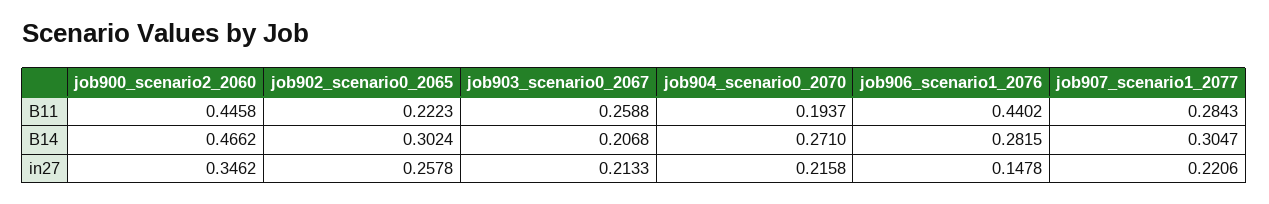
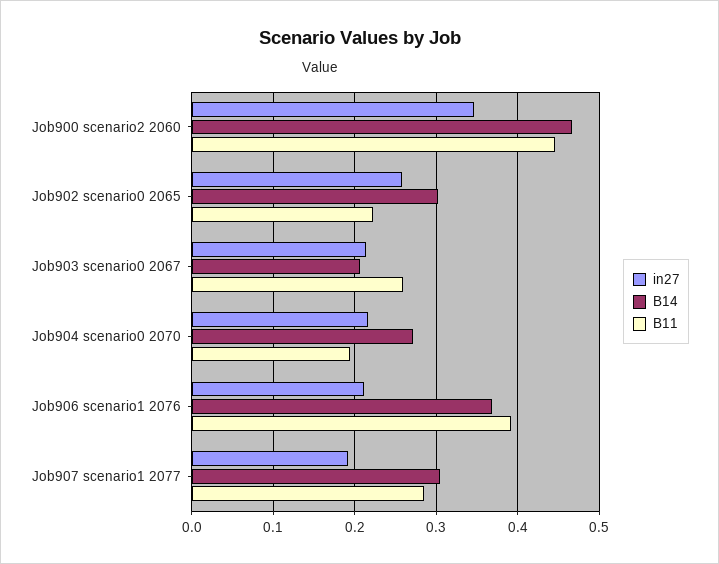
B11, job906_scenario1_2076: 0.4402 -> 0.39
B14, job906_scenario1_2076: 0.2815 -> 0.37
in27, job906_scenario1_2076: 0.1478 -> 0.21
in27, job907_scenario1_2077: 0.2206 -> 0.19

